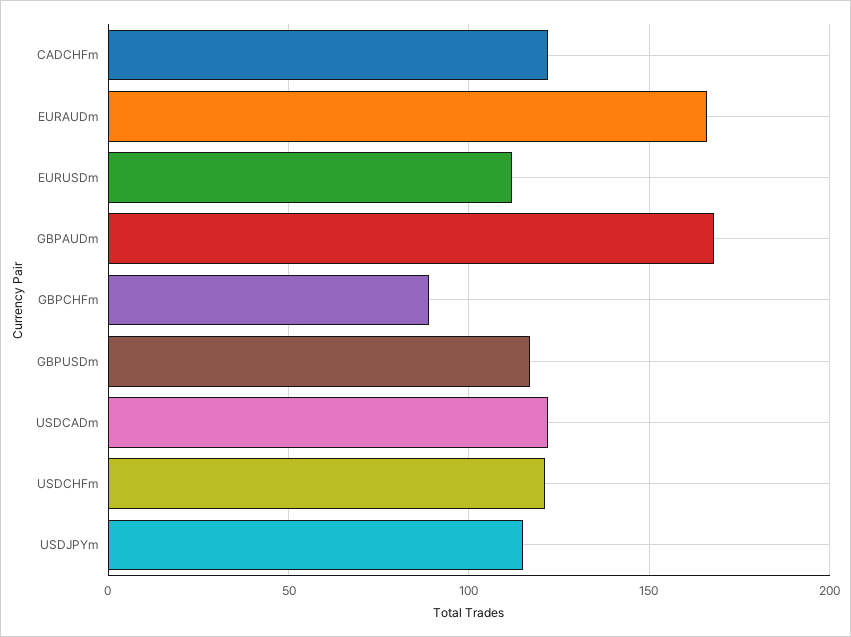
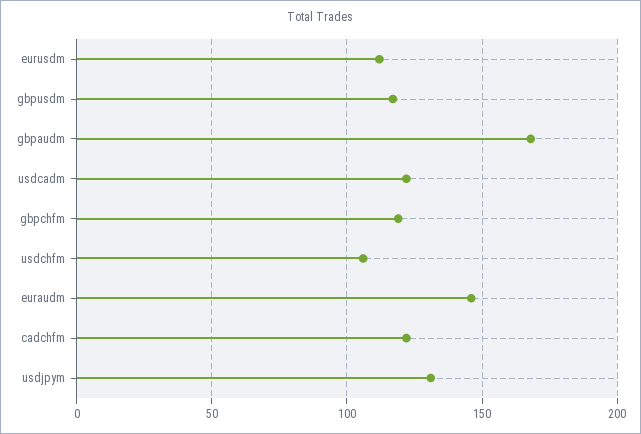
EURAUDm: 165 -> 145
GBPCHFm: 90 -> 120
USDCHFm: 120 -> 105
USDJPYm: 115 -> 130

